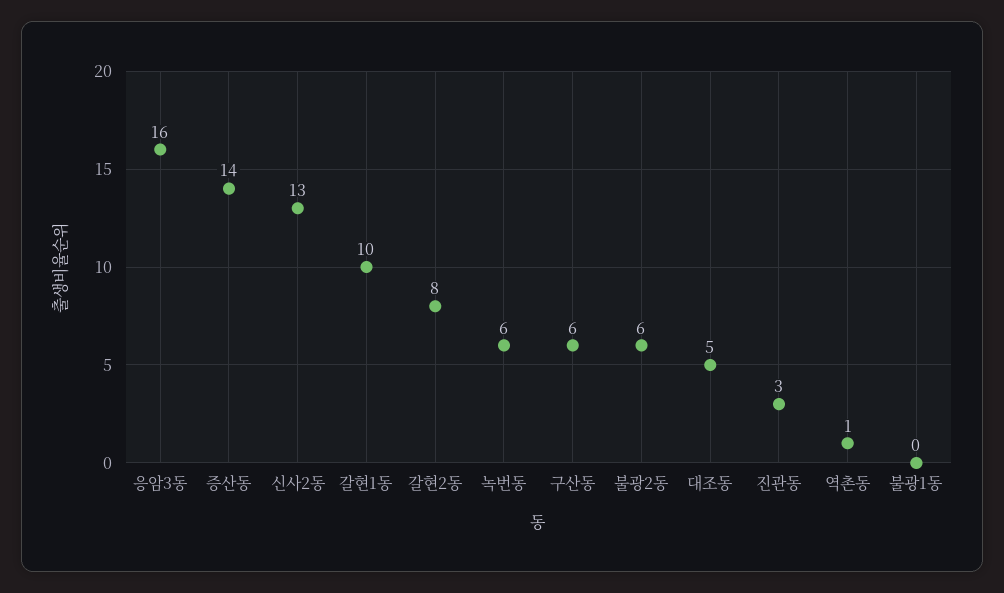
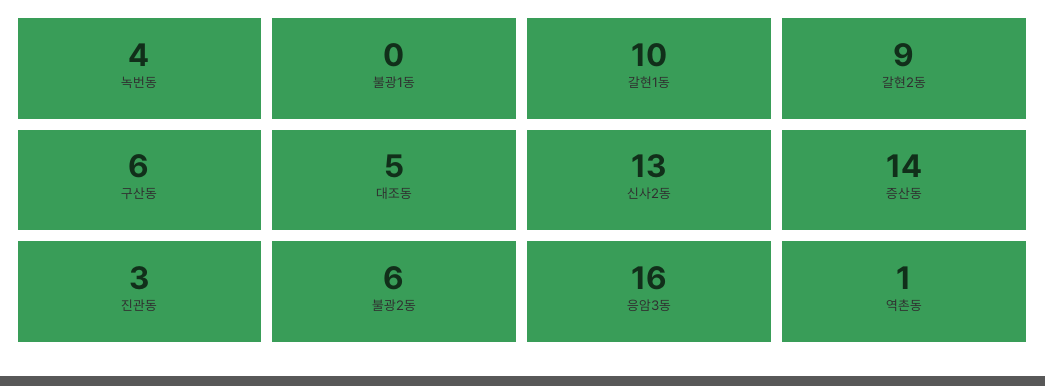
갈현2동: 8 -> 9
녹번동: 6 -> 4

